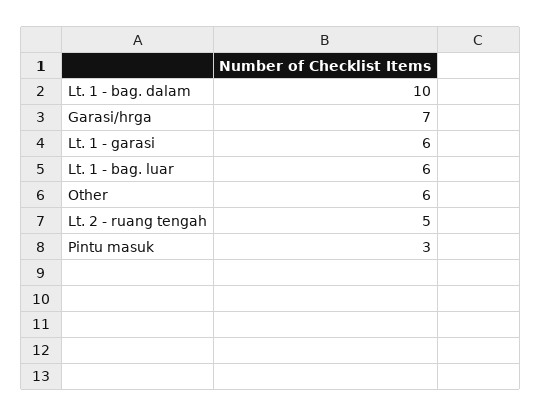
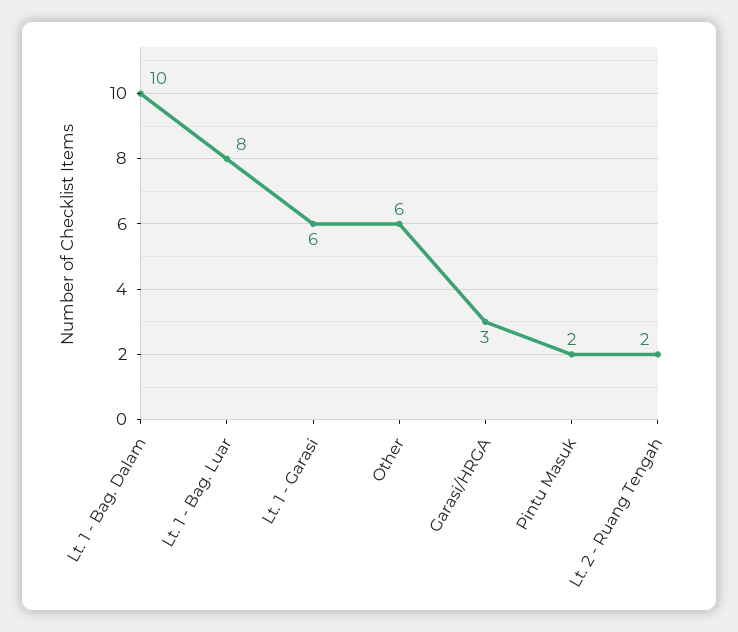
Garasi/hrga: 7 -> 3
Lt. 1 - bag. luar: 6 -> 8
Lt. 2 - ruang tengah: 5 -> 2
Pintu masuk: 3 -> 2

